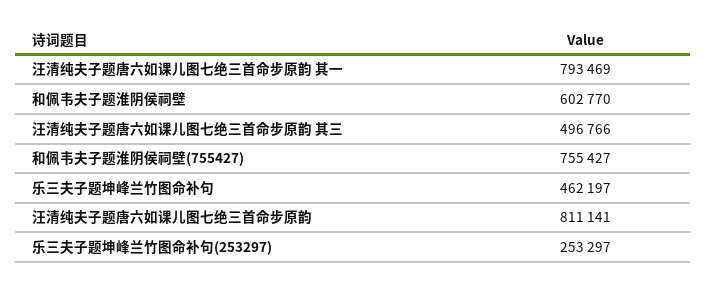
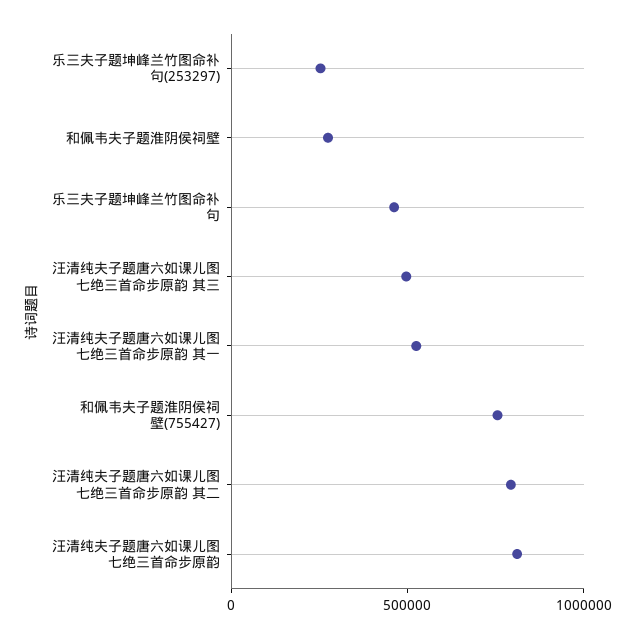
汪清纯夫子题唐六如课儿图七绝三首命步原韵 其一: 793469 -> 500000
和佩韦夫子题淮阴侯祠壁: 602770 -> 300000
汪清纯夫子题唐六如课儿图七绝三首命步原韵 其二: none -> 800000

